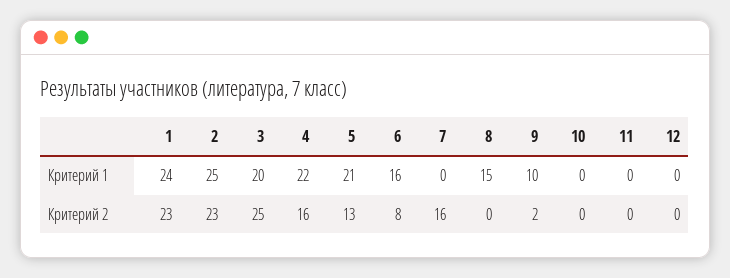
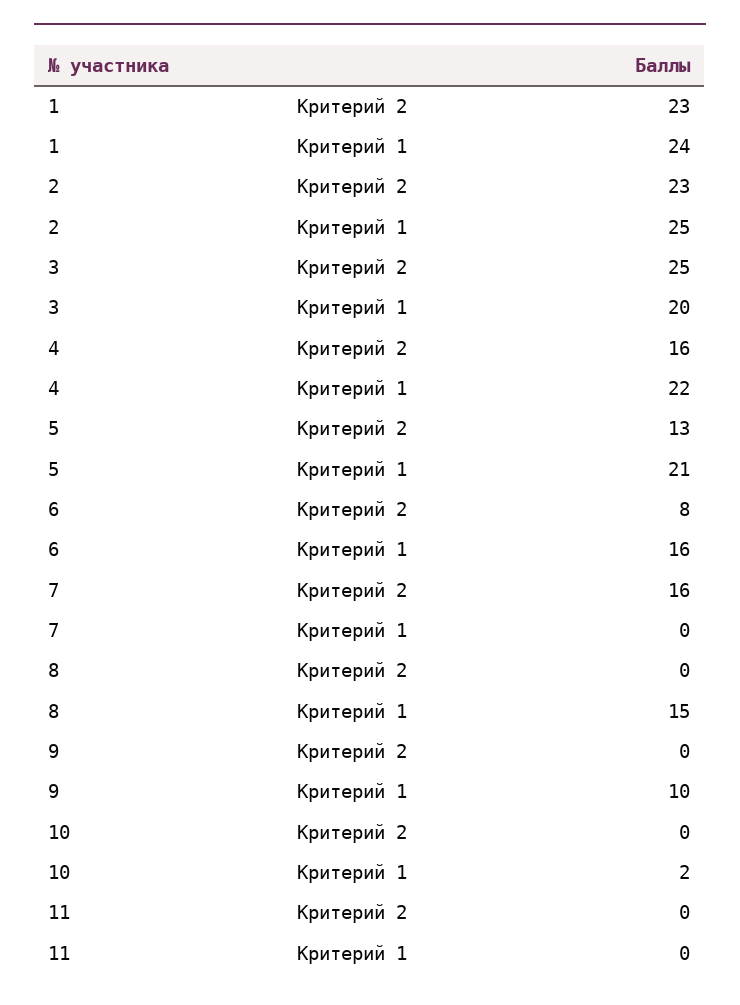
10, Критерий 1: 0 -> 2
12, Критерий 1: 0 -> none
9, Критерий 2: 2 -> 0
12, Критерий 2: 0 -> none

